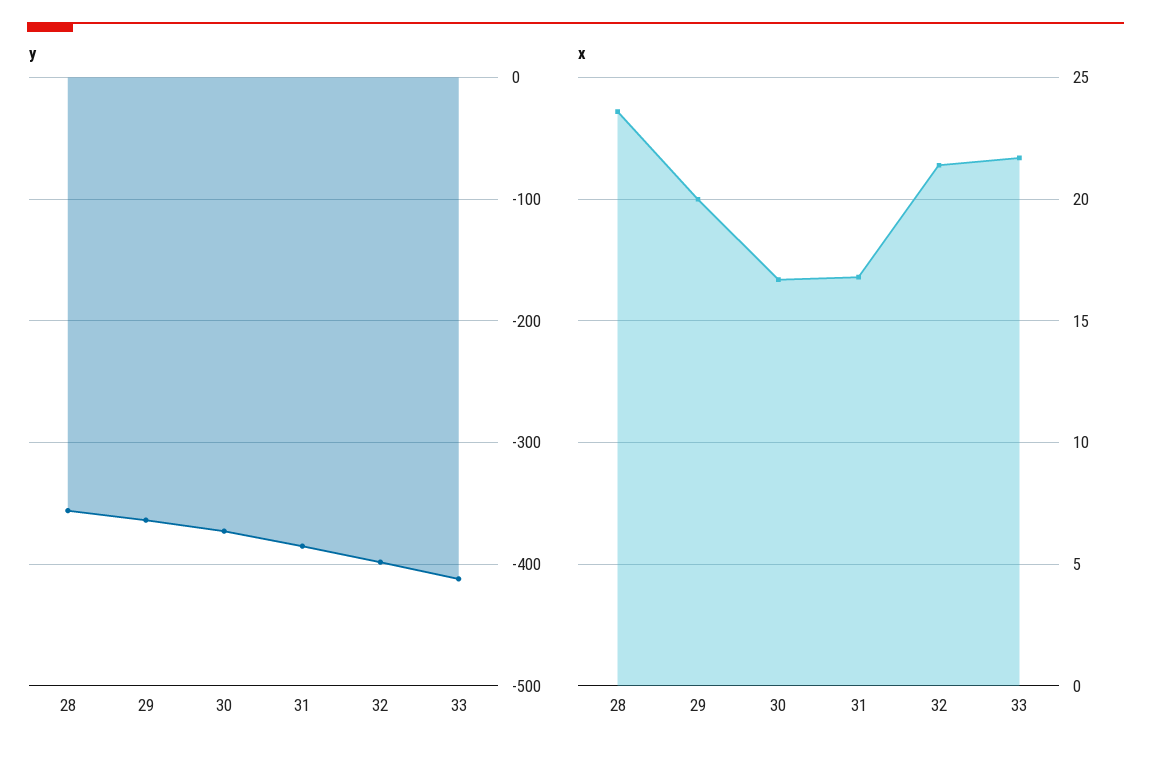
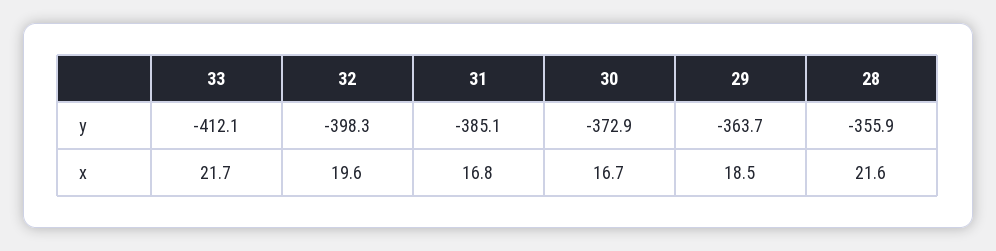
x, 28: 23.5 -> 21.6
x, 29: 20 -> 18.5
x, 32: 21.5 -> 19.6

